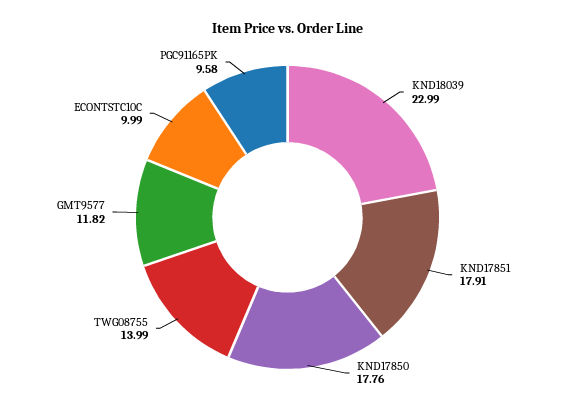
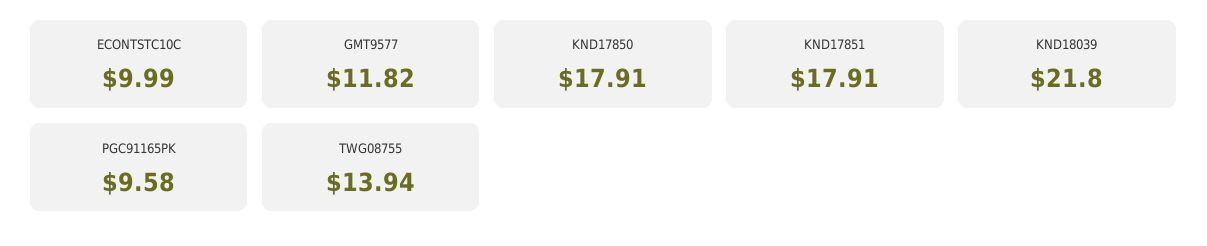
KND18039: 22.99 -> 21.8
KND17850: 17.76 -> 17.91
TWG08755: 13.99 -> 13.94

